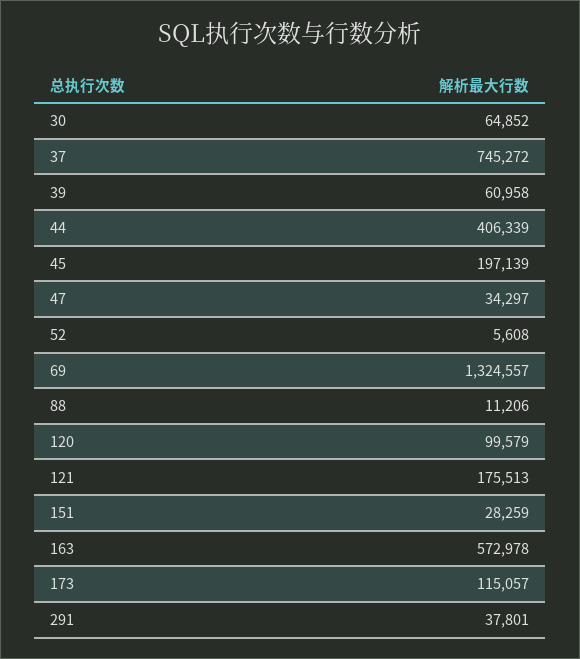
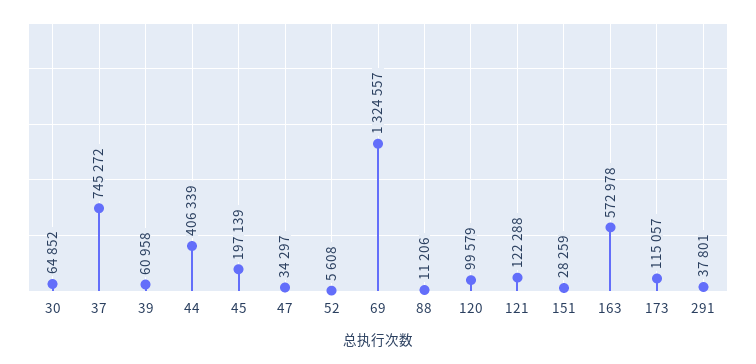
121: 175513 -> 122288

